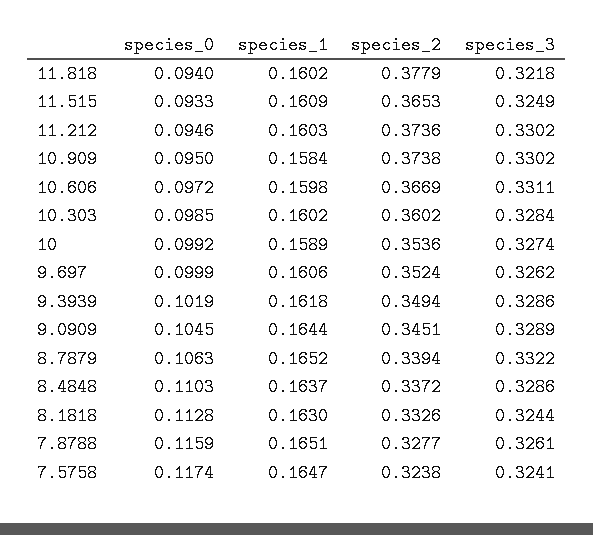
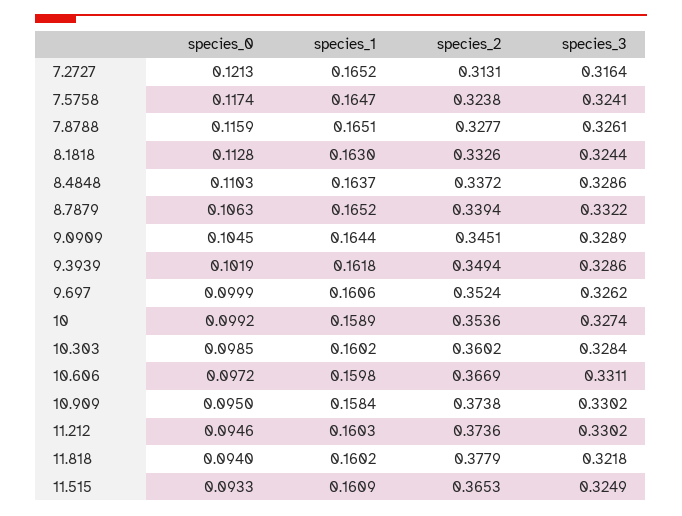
species_0, 7.2727: none -> 0.1213
species_1, 7.2727: none -> 0.1652
species_2, 7.2727: none -> 0.3131
species_3, 7.2727: none -> 0.3164

